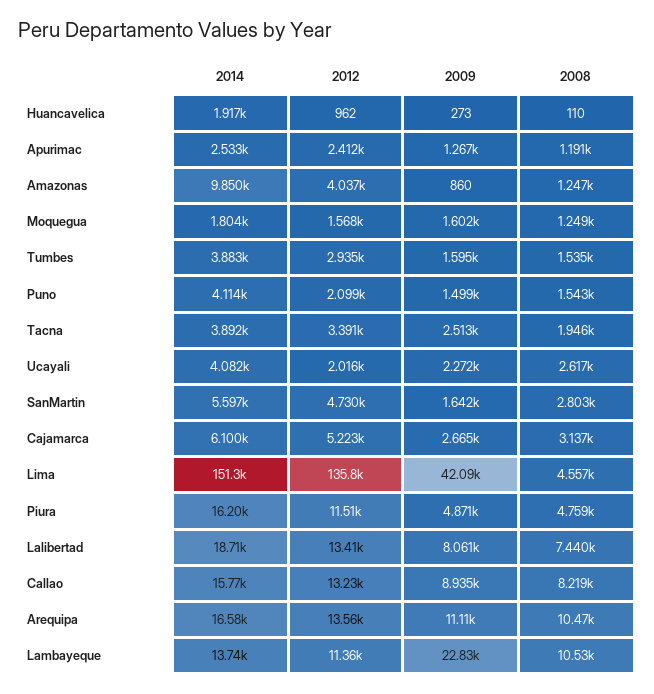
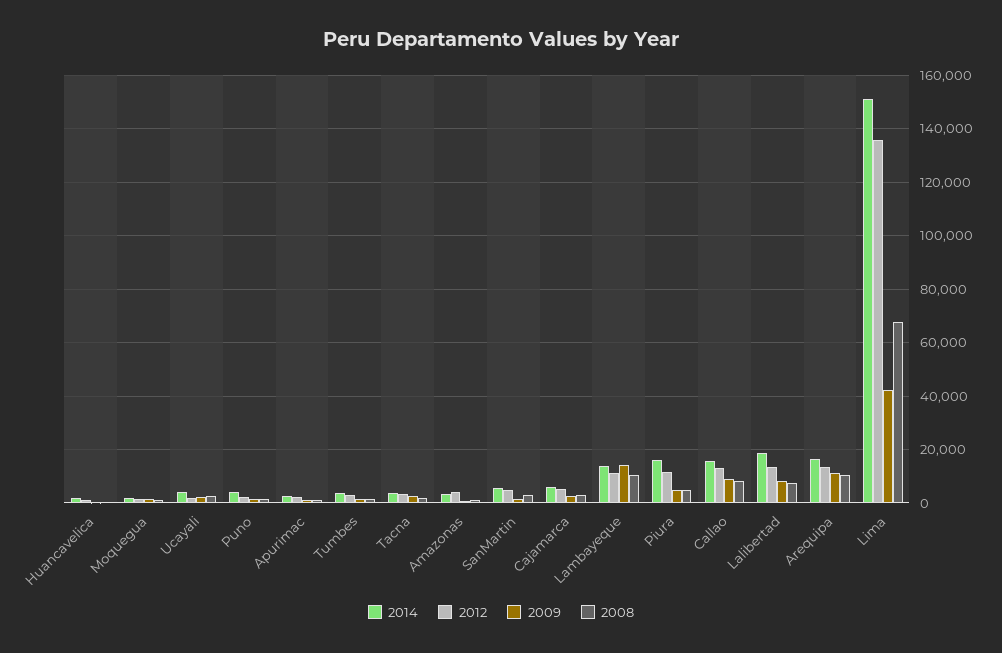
2014, Amazonas: 9850 -> 2500
2008, Lima: 4557 -> 67500
2009, Lambayeque: 22830 -> 15000

